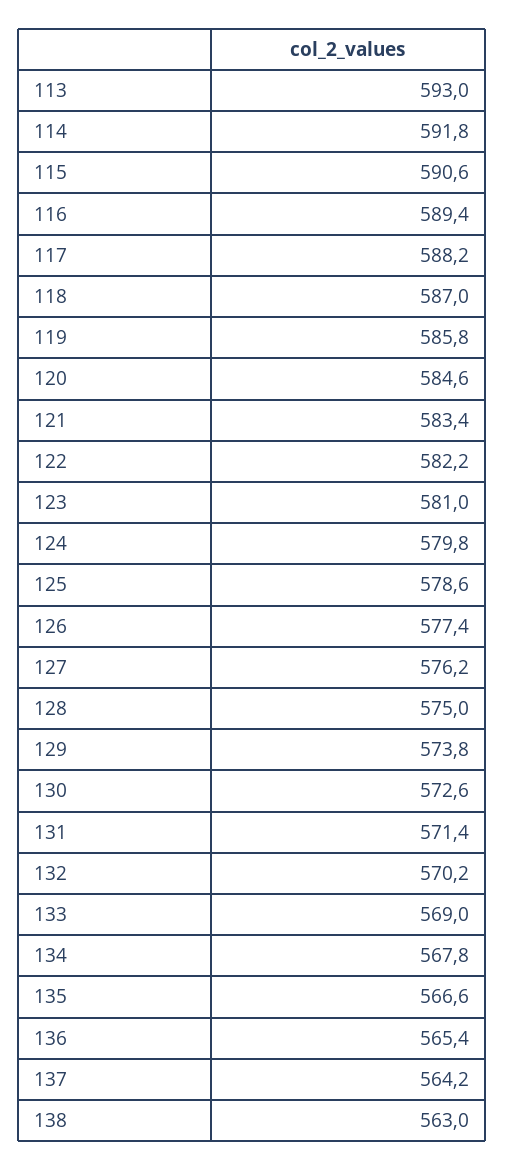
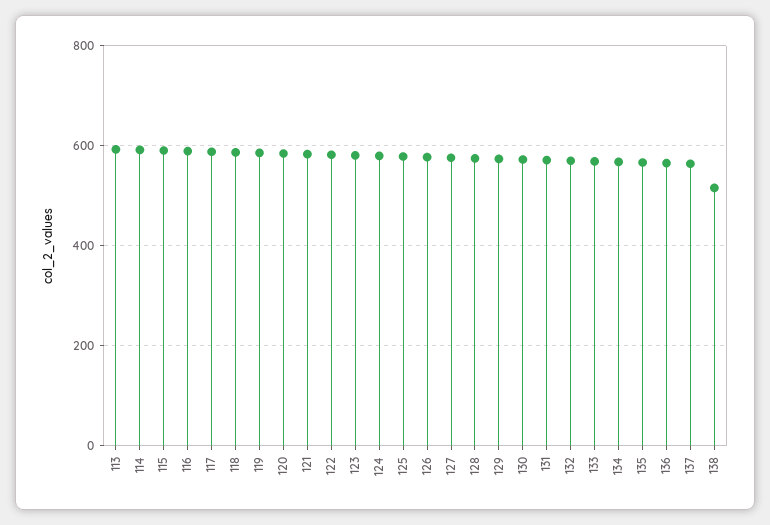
138: 563 -> 520

